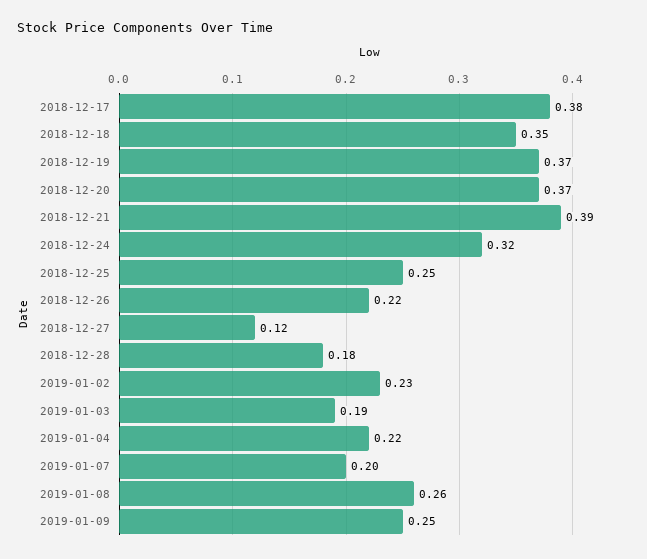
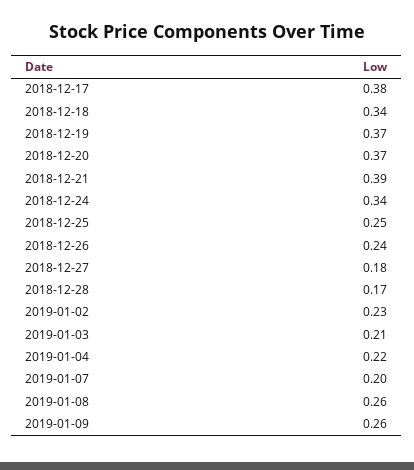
2018-12-18: 0.35 -> 0.34
2018-12-24: 0.32 -> 0.34
2018-12-26: 0.22 -> 0.24
2018-12-27: 0.12 -> 0.18
2018-12-28: 0.18 -> 0.17
2019-01-03: 0.19 -> 0.21
2019-01-09: 0.25 -> 0.26

